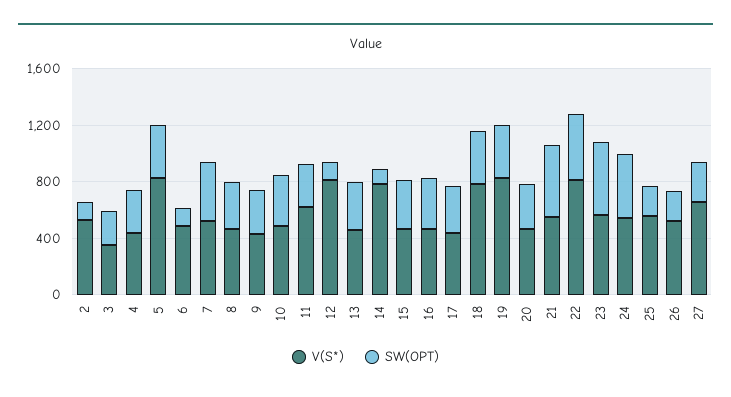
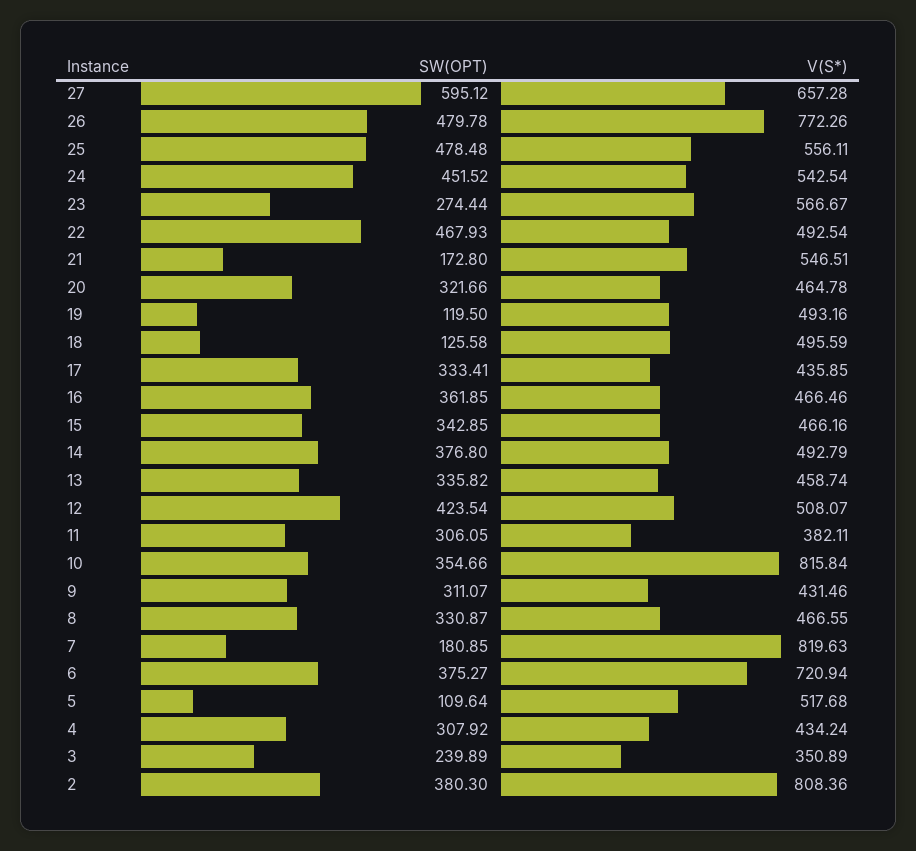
V(S*), 2: 500 -> 808.36
SW(OPT), 2: 100 -> 380.3
V(S*), 5: 800 -> 517.68
SW(OPT), 5: 400 -> 109.64
V(S*), 6: 500 -> 720.94
SW(OPT), 6: 100 -> 375.27
V(S*), 7: 500 -> 819.63
SW(OPT), 7: 400 -> 180.85
V(S*), 10: 500 -> 815.84
V(S*), 11: 600 -> 382.11
V(S*), 12: 800 -> 508.07
SW(OPT), 12: 100 -> 423.54
V(S*), 14: 800 -> 492.79
SW(OPT), 14: 100 -> 376.8
V(S*), 18: 800 -> 495.59
SW(OPT), 18: 400 -> 125.58
V(S*), 19: 800 -> 493.16
SW(OPT), 19: 400 -> 119.5
SW(OPT), 21: 500 -> 172.8
V(S*), 22: 800 -> 492.54
SW(OPT), 23: 500 -> 274.44
SW(OPT), 25: 200 -> 478.48
V(S*), 26: 500 -> 772.26
SW(OPT), 26: 200 -> 479.78
SW(OPT), 27: 300 -> 595.12

